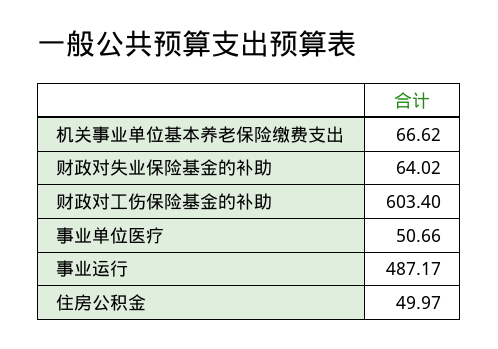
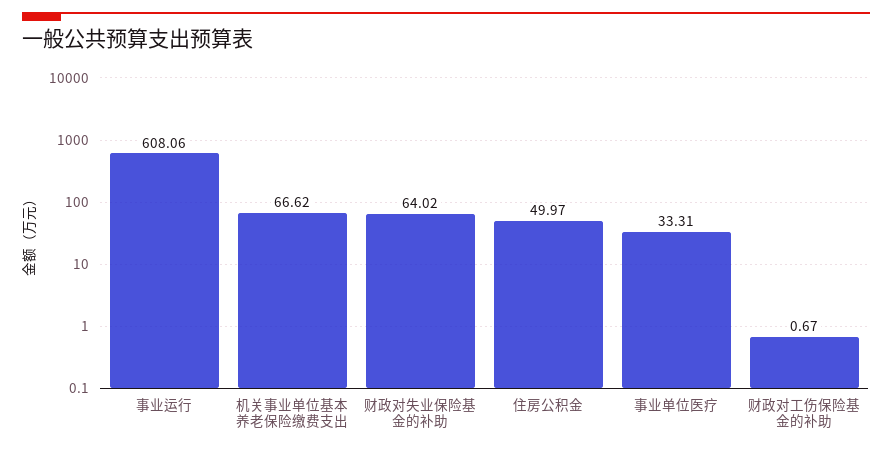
财政对工伤保险基金的补助: 603.4 -> 0.67
事业单位医疗: 50.66 -> 33.31
事业运行: 487.17 -> 608.06

